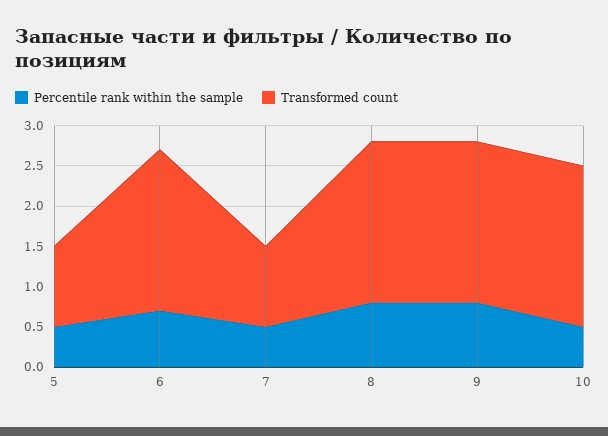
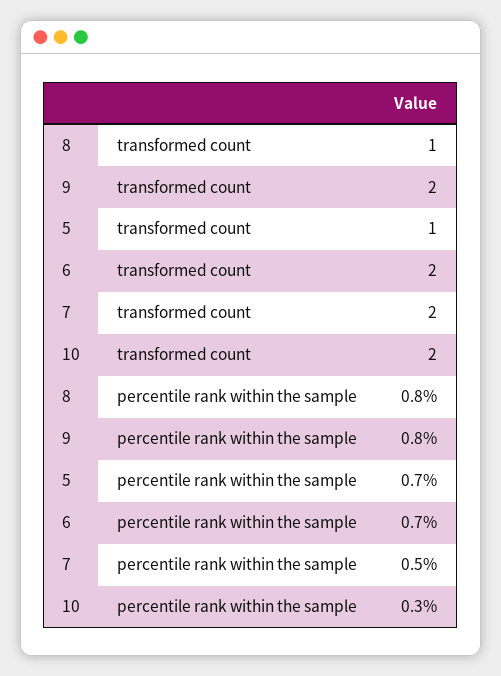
Percentile rank within the sample, 5: 0.5 -> 0.7
Transformed count, 7: 1 -> 2
Transformed count, 8: 2 -> 1
Percentile rank within the sample, 10: 0.5 -> 0.3

